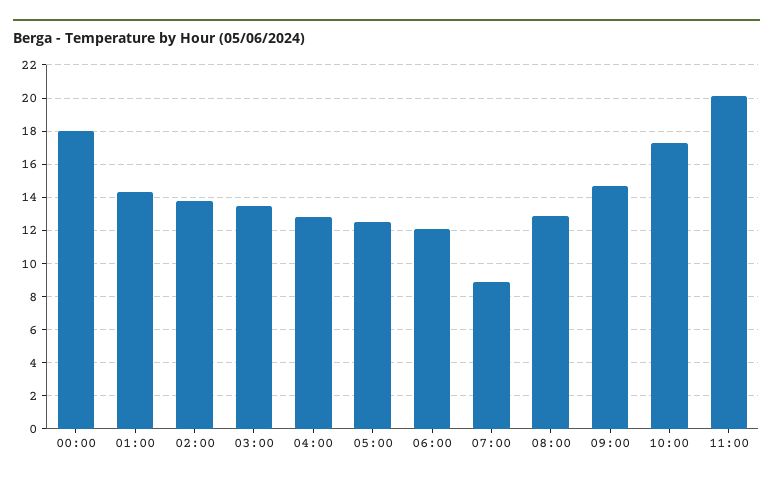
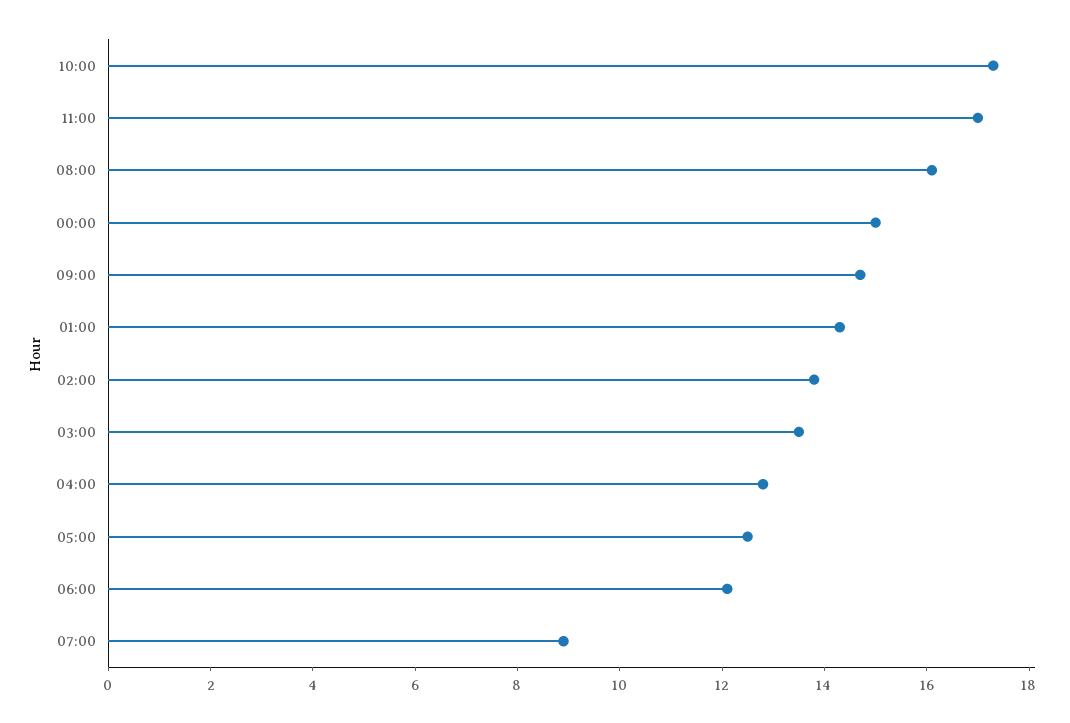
00:00: 18 -> 15
08:00: 13 -> 16
11:00: 20 -> 17

